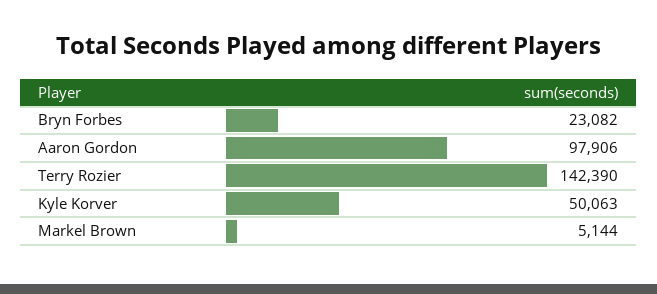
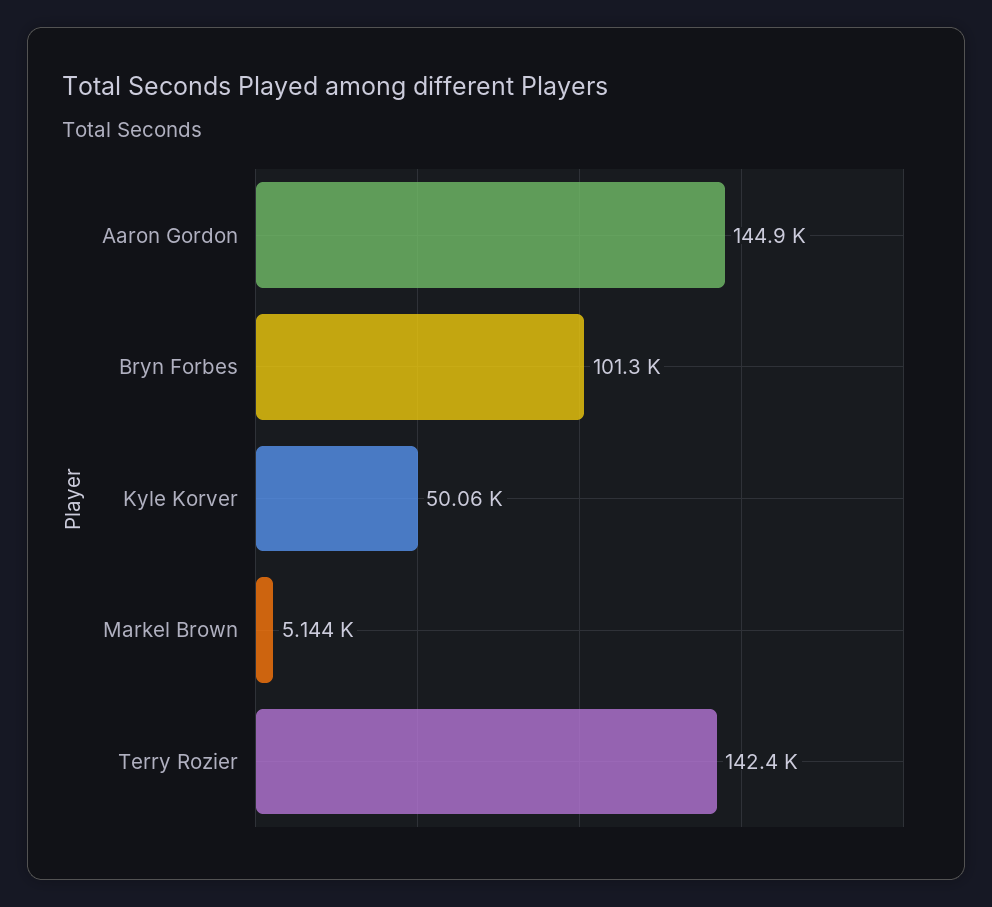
Bryn Forbes: 23082 -> 101300
Aaron Gordon: 97906 -> 144900

